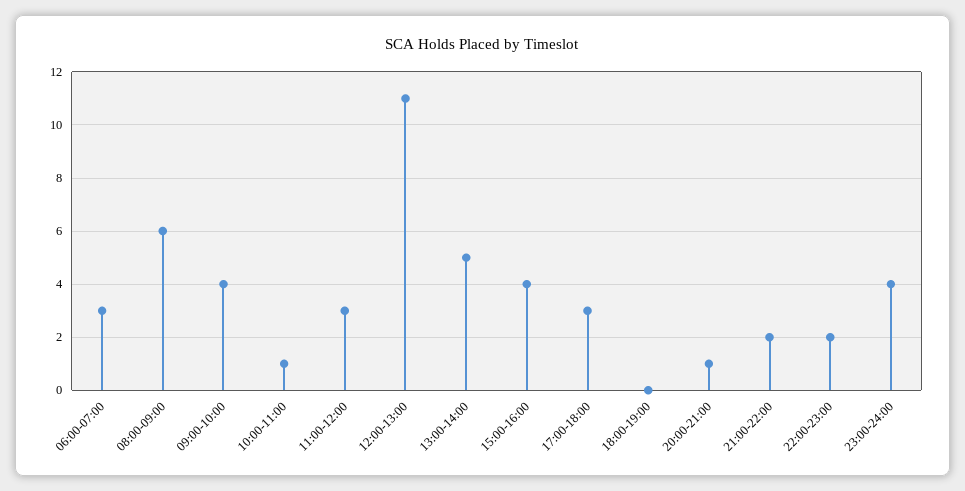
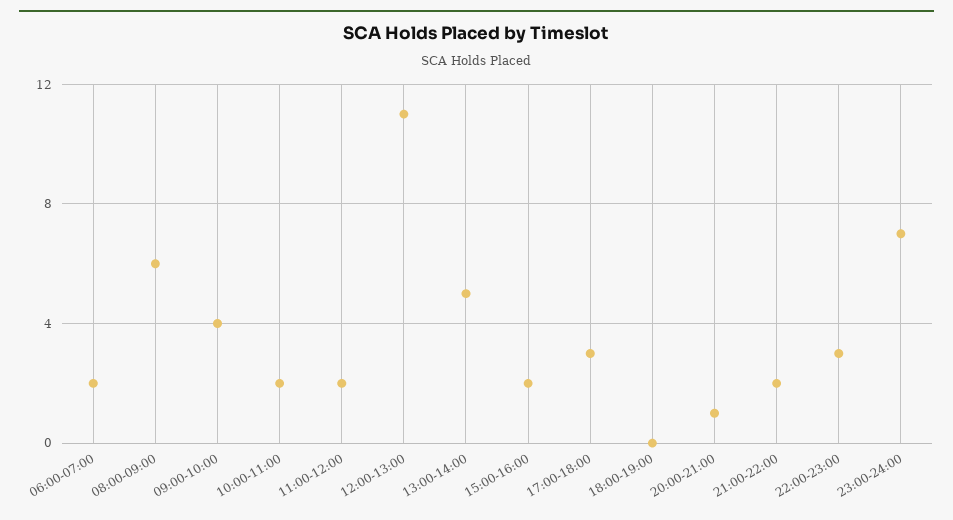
06:00-07:00: 3 -> 2
10:00-11:00: 1 -> 2
11:00-12:00: 3 -> 2
15:00-16:00: 4 -> 2
22:00-23:00: 2 -> 3
23:00-24:00: 4 -> 7

